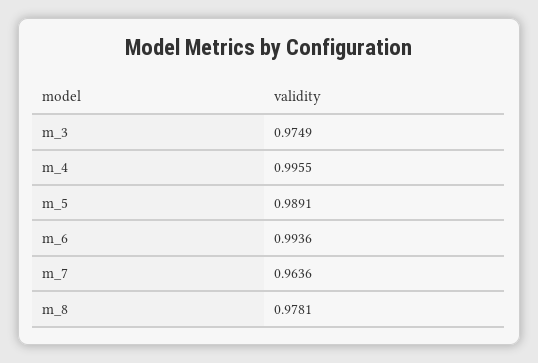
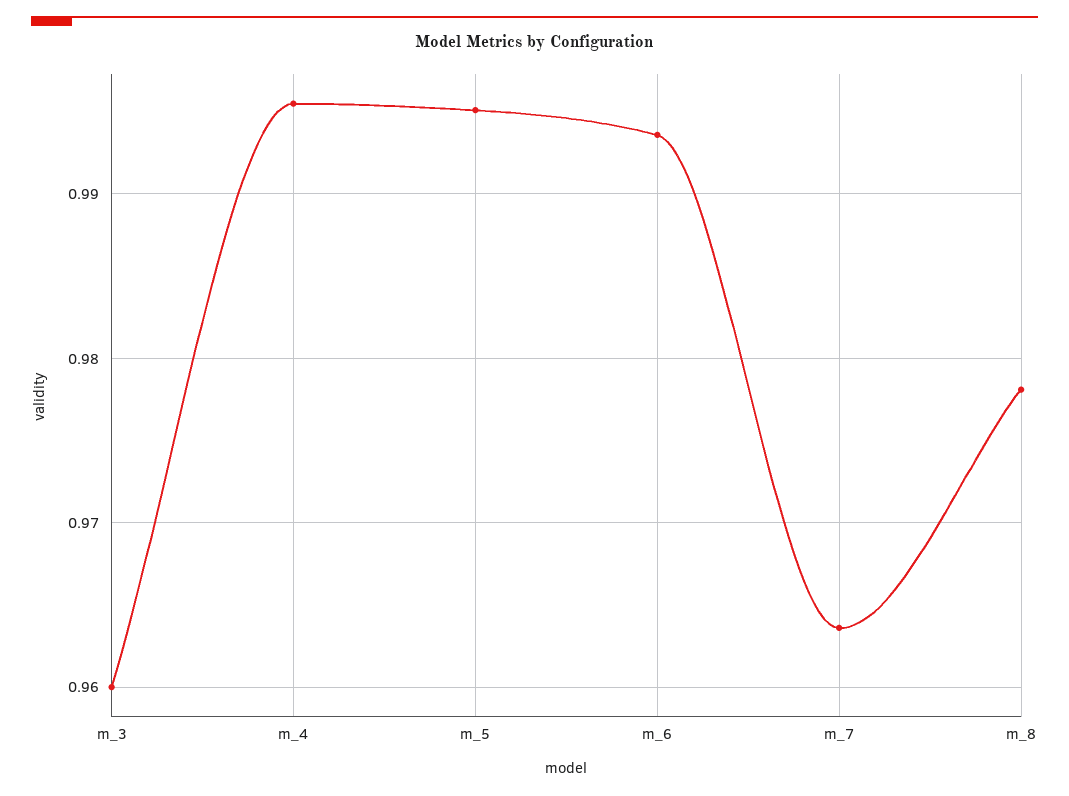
m_3: 0.9749 -> 0.96
m_5: 0.9891 -> 0.995

